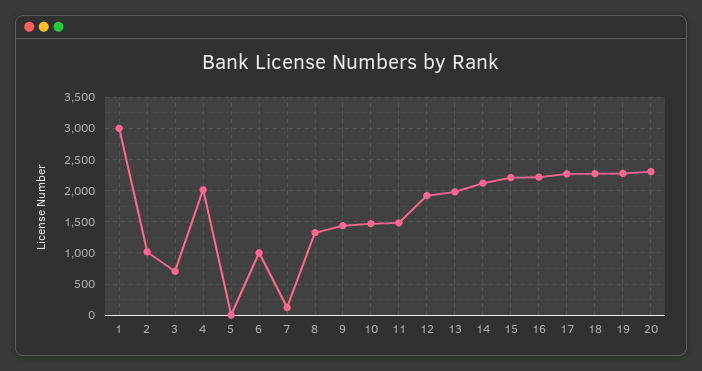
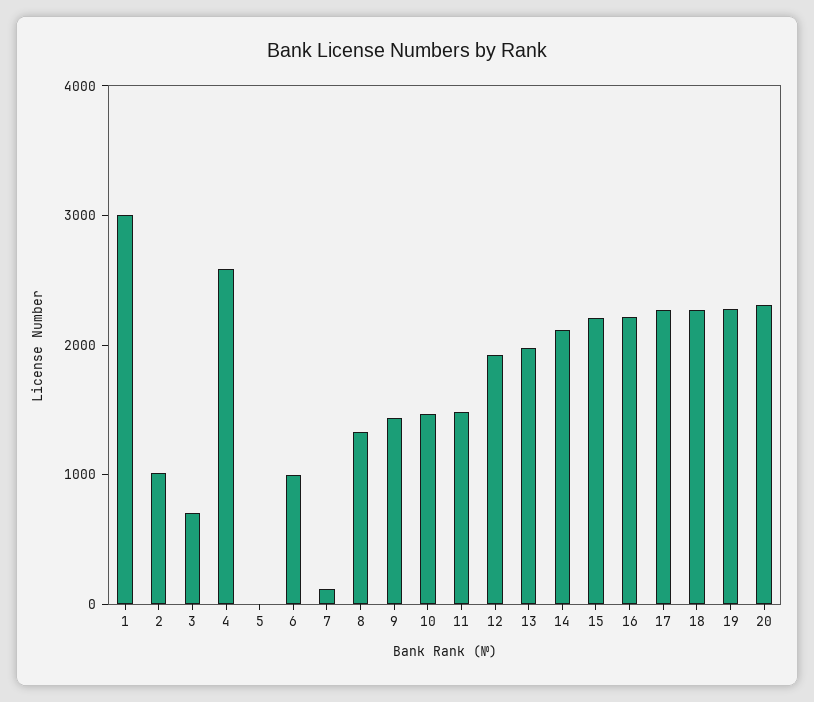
4: 2000 -> 2600

